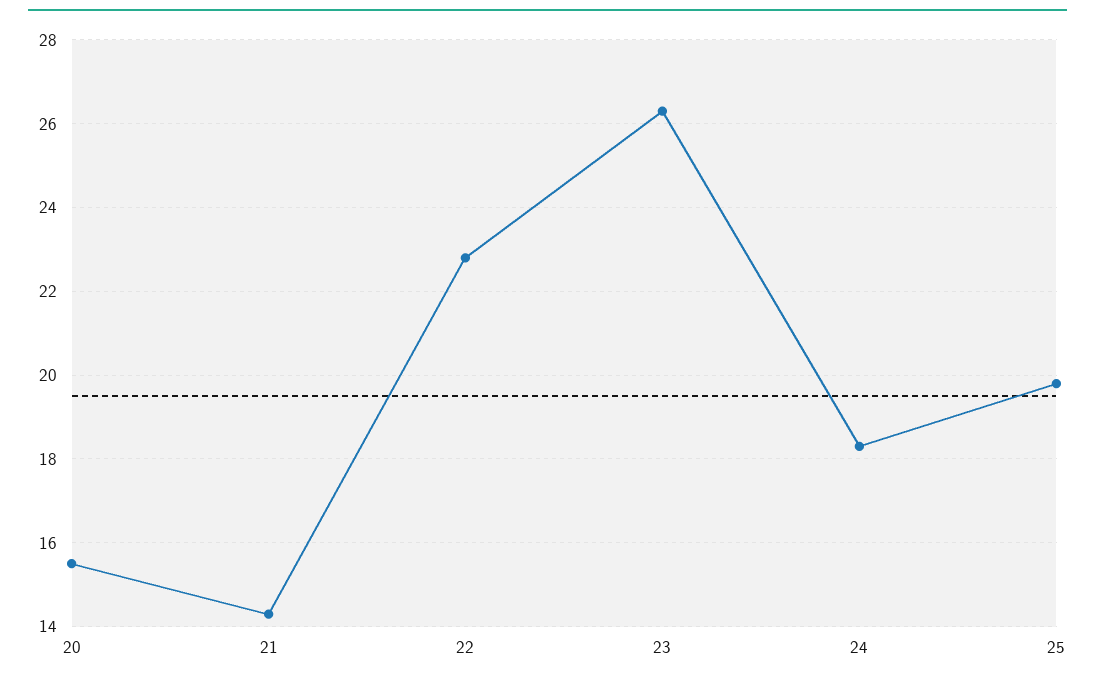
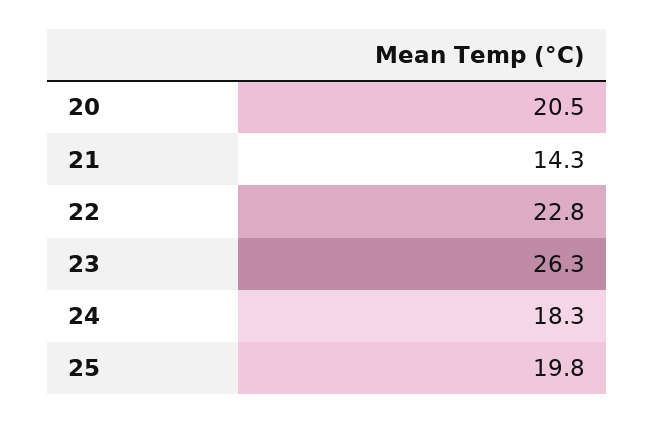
20: 15.5 -> 20.5

